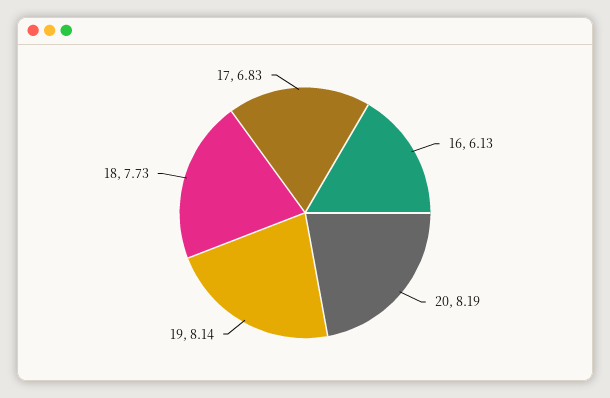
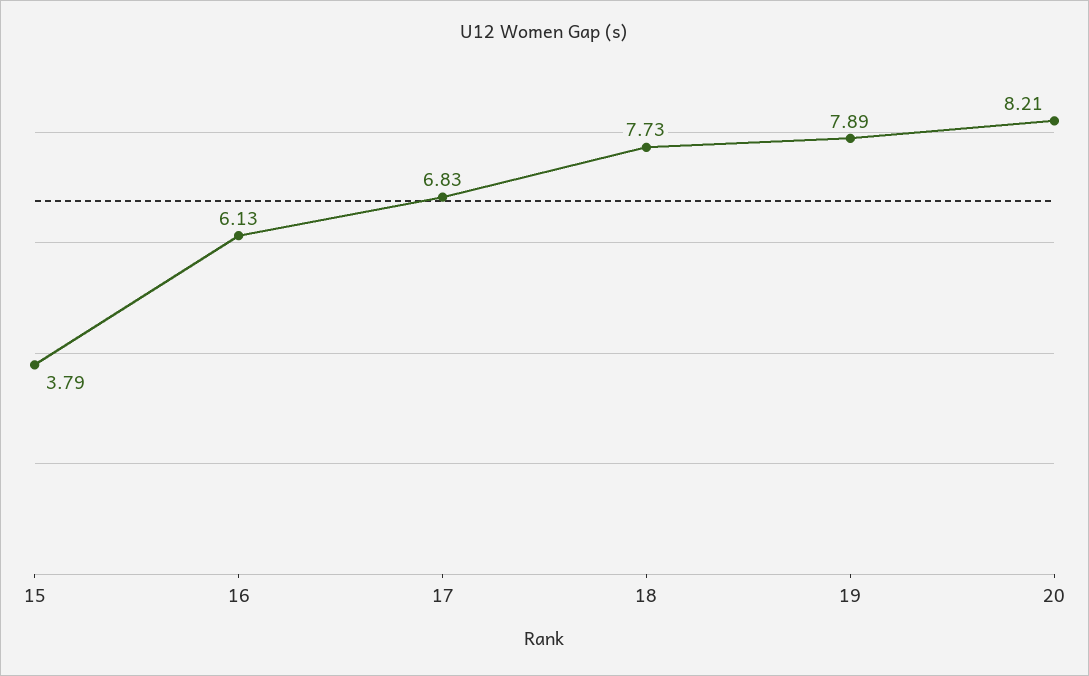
20: 8.19 -> 8.21
19: 8.14 -> 7.89
15: none -> 3.79

